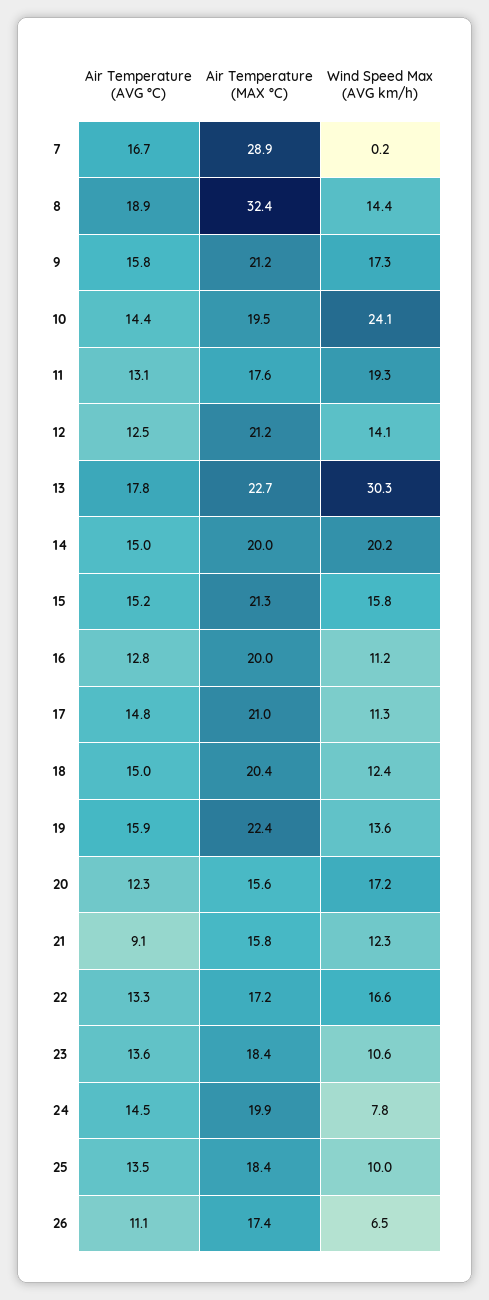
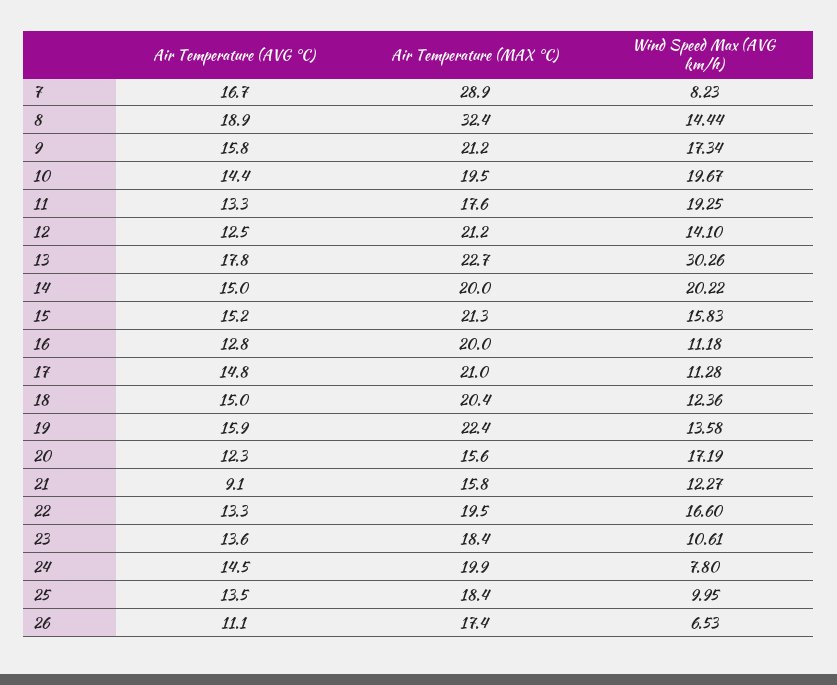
Wind Speed Max (AVG km/h), 7: 0.2 -> 8.23
Wind Speed Max (AVG km/h), 10: 24.1 -> 19.67
Air Temperature (AVG °C), 11: 13.1 -> 13.3
Air Temperature (MAX °C), 22: 17.2 -> 19.5

